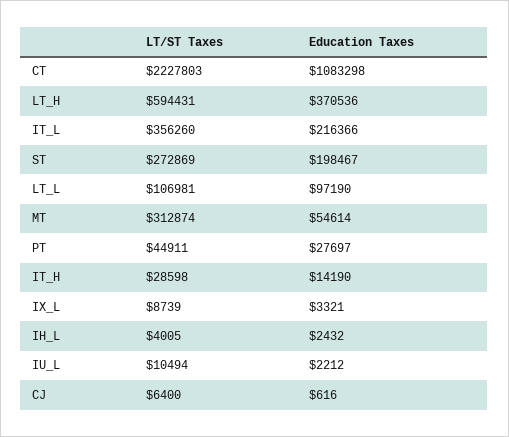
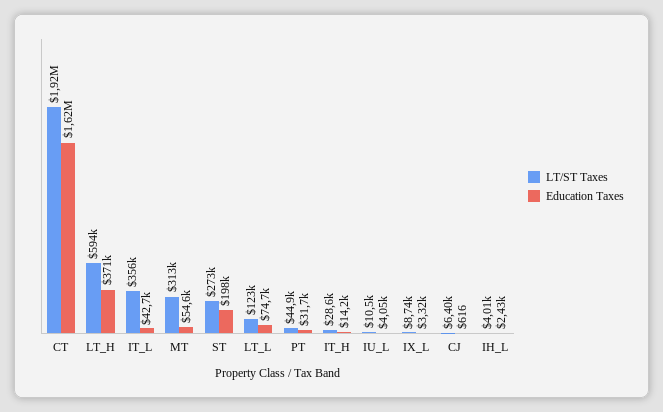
LT/ST Taxes, CT: 2227803 -> 1920000
Education Taxes, CT: 1083298 -> 1620000
Education Taxes, IT_L: 216366 -> 42700
LT/ST Taxes, LT_L: 106981 -> 123000
Education Taxes, LT_L: 97190 -> 74700
Education Taxes, PT: 27697 -> 31700
Education Taxes, IU_L: 2212 -> 4050

